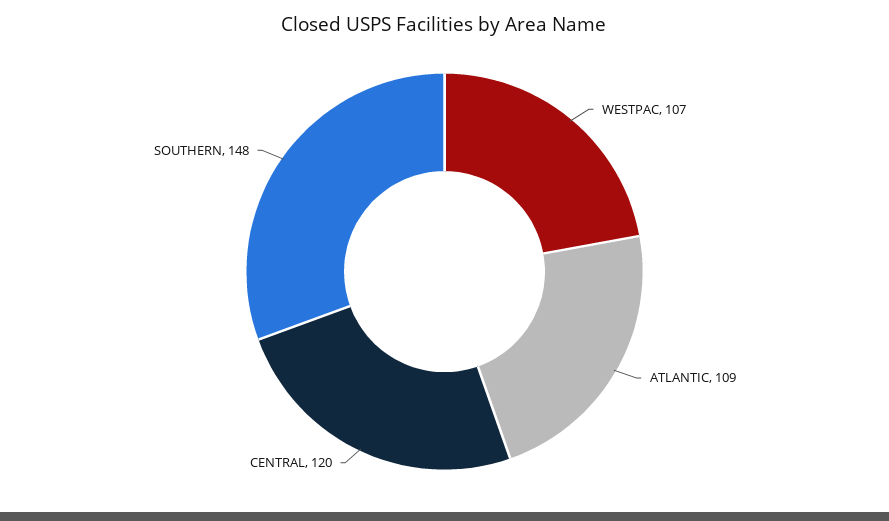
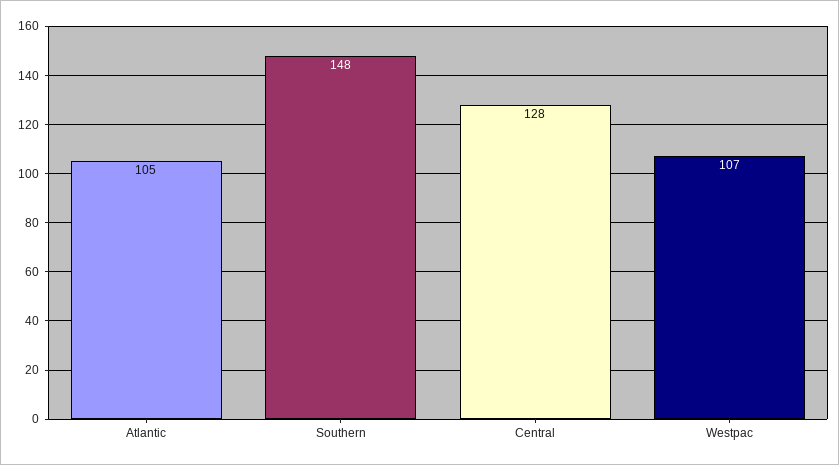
ATLANTIC: 109 -> 105
CENTRAL: 120 -> 128

